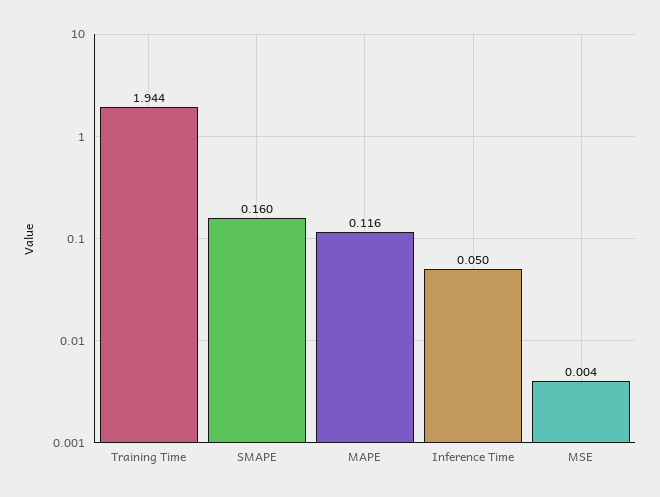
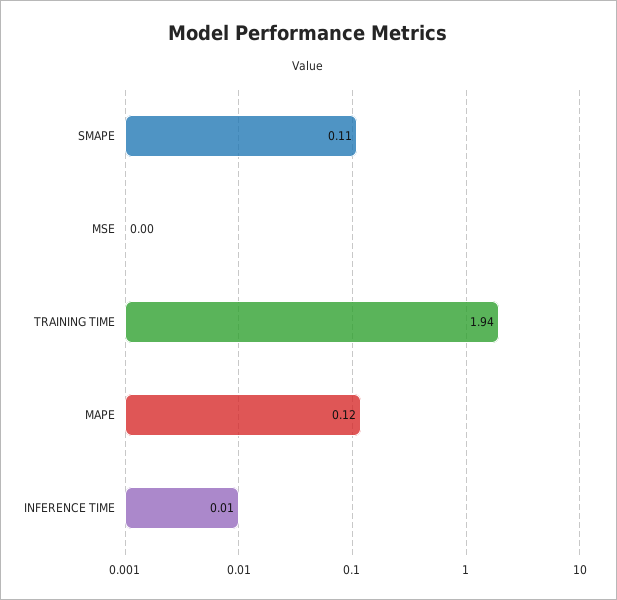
SMAPE: 0.16 -> 0.11
Inference Time: 0.05 -> 0.01

